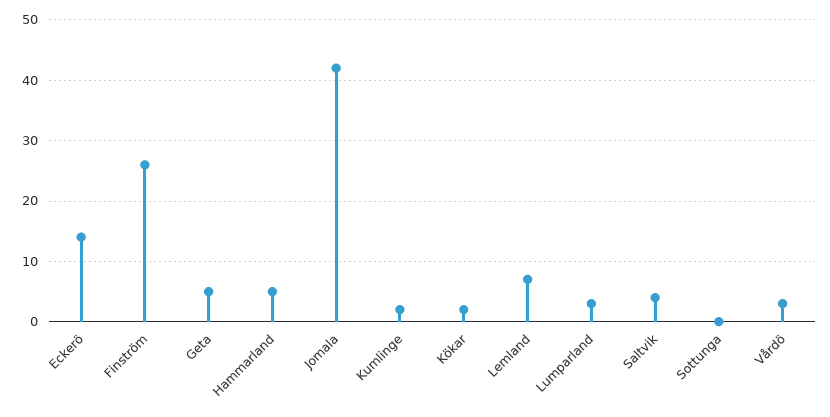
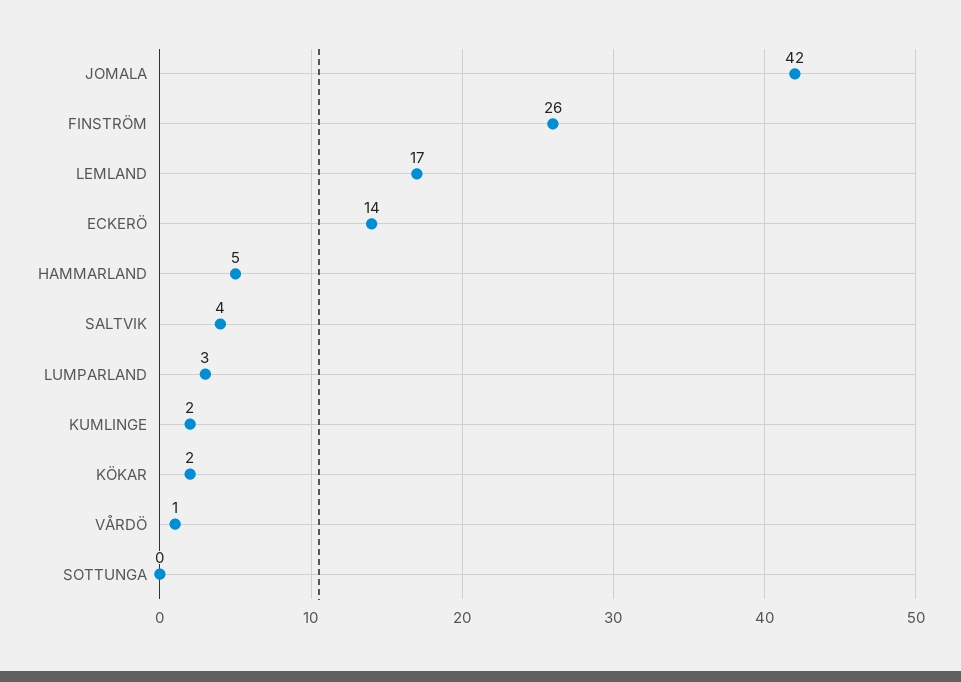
Geta: 5 -> none
Lemland: 7 -> 17
Vårdö: 3 -> 1

